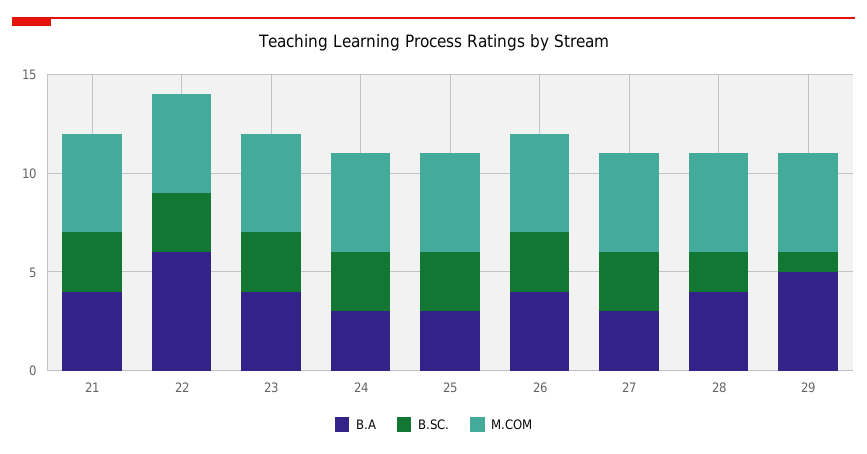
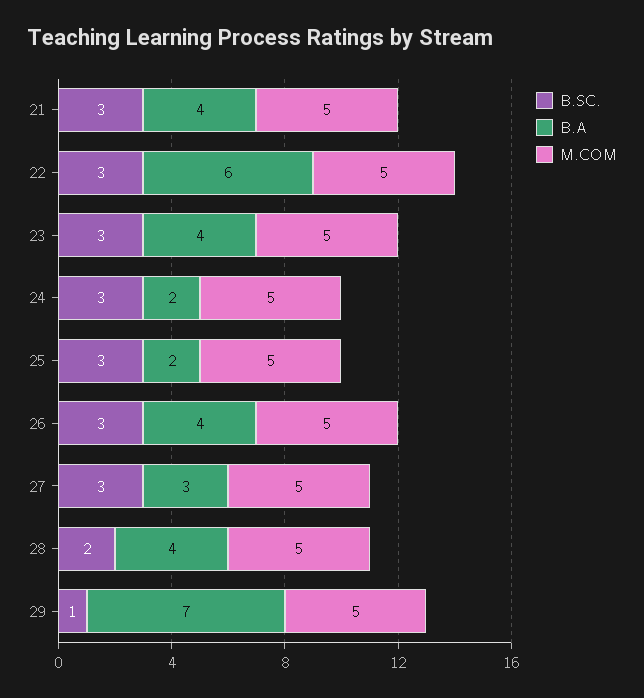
B.A, 24: 3 -> 2
B.A, 25: 3 -> 2
B.A, 29: 5 -> 7

